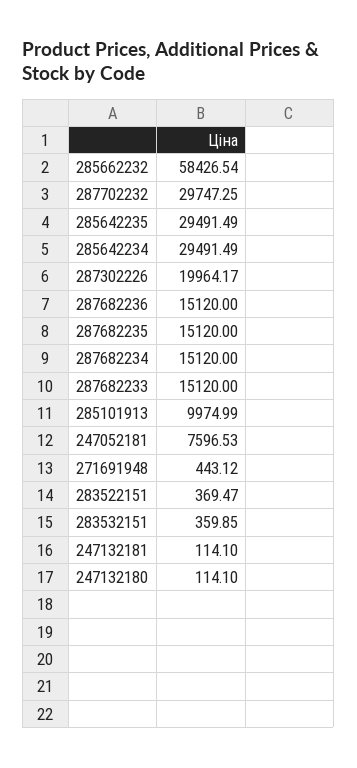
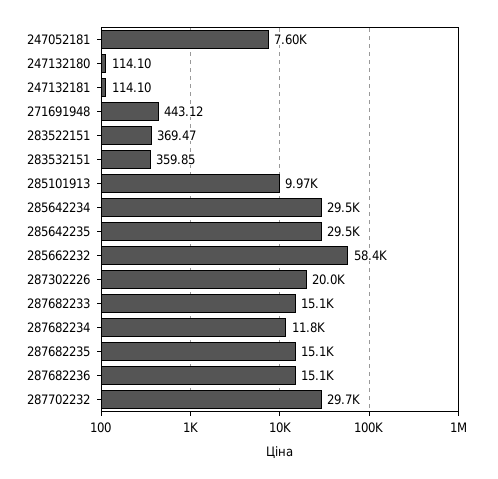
287682234: 15120 -> 11800

